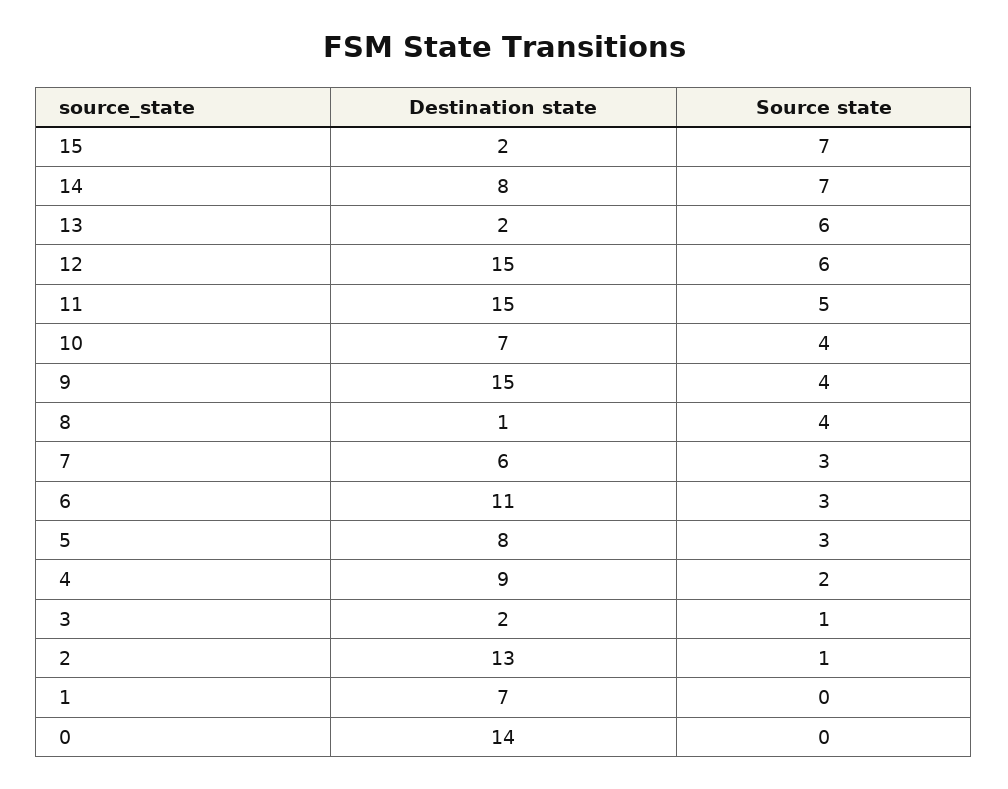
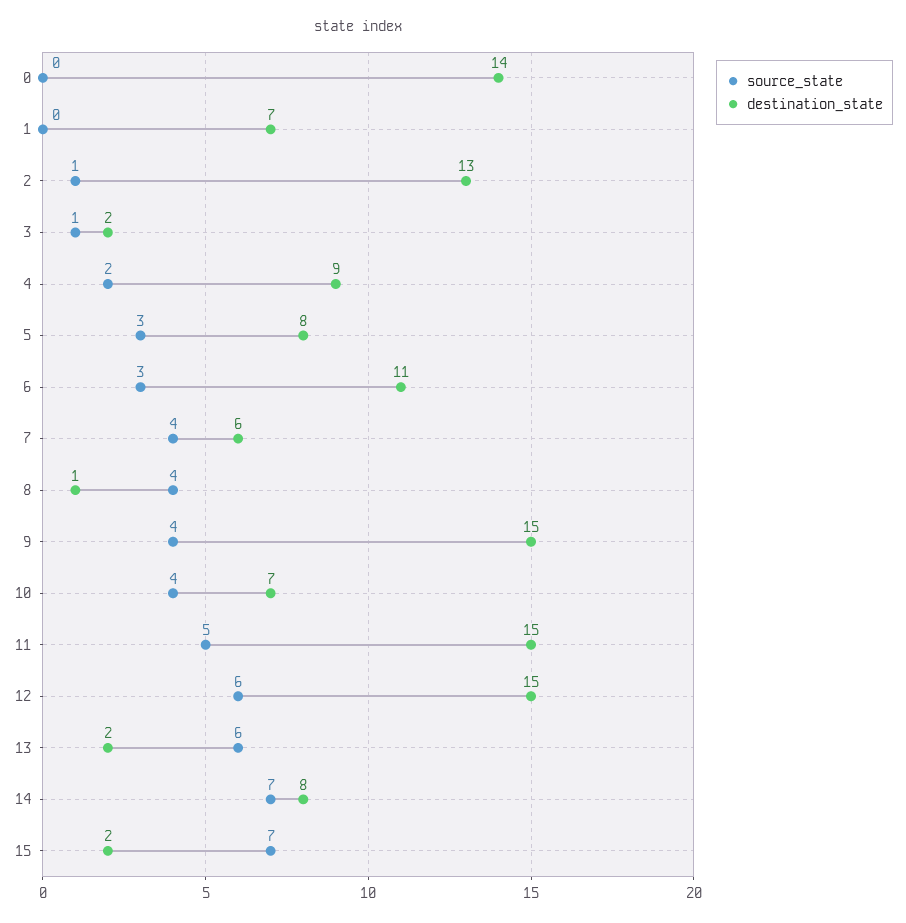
Source state, 7: 3 -> 4

